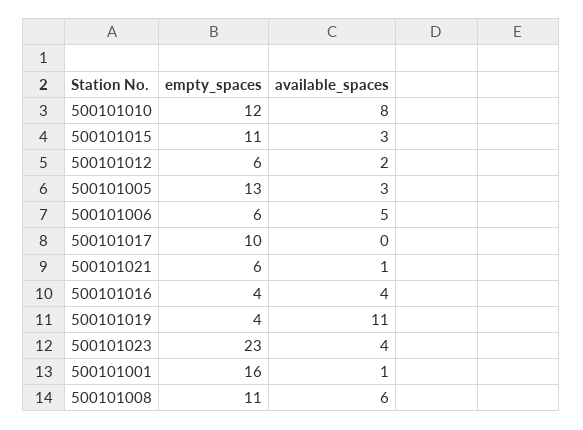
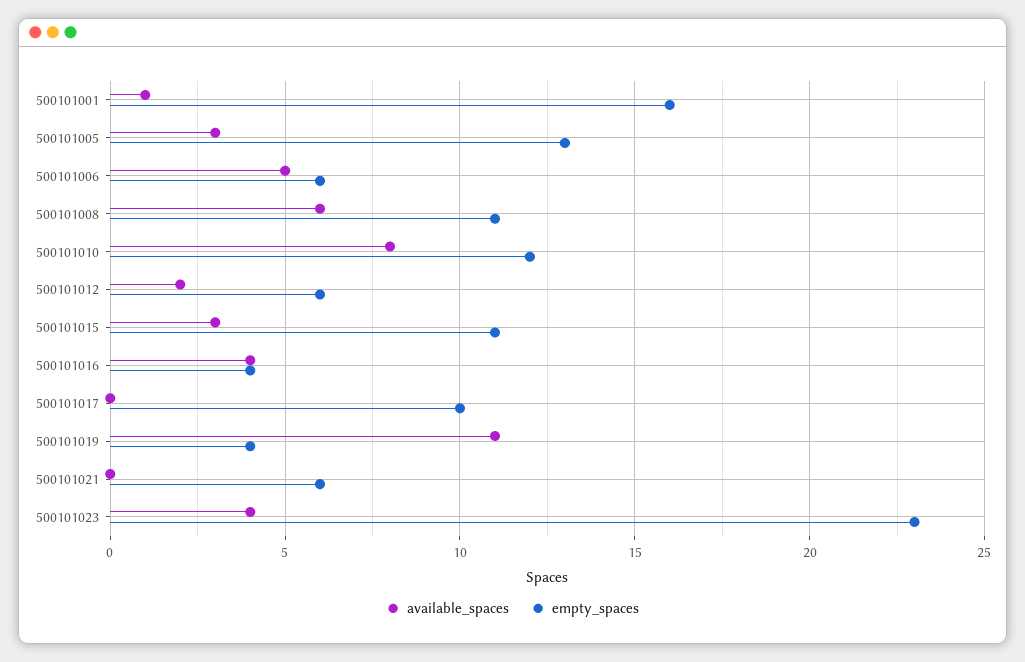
available_spaces, 500101021: 1 -> 0

